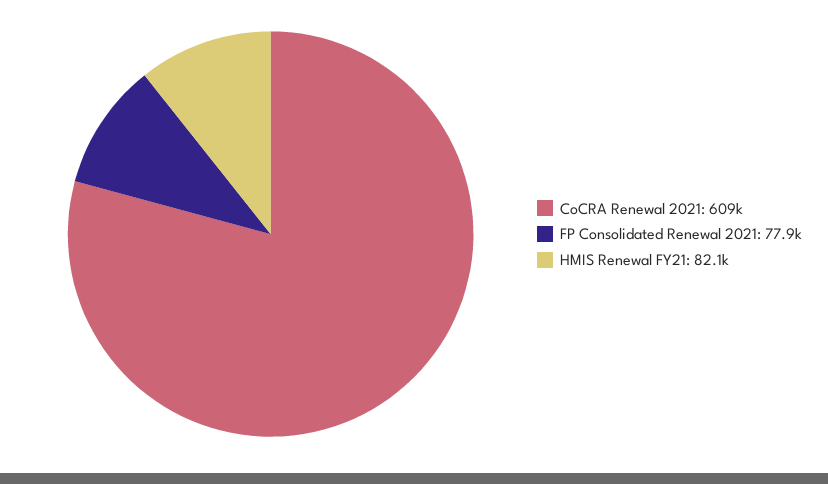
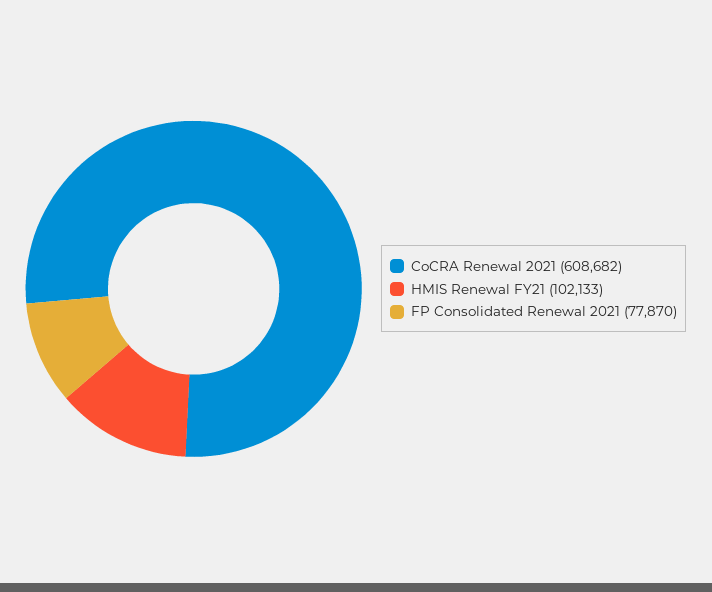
HMIS Renewal FY21: 82100 -> 102133

